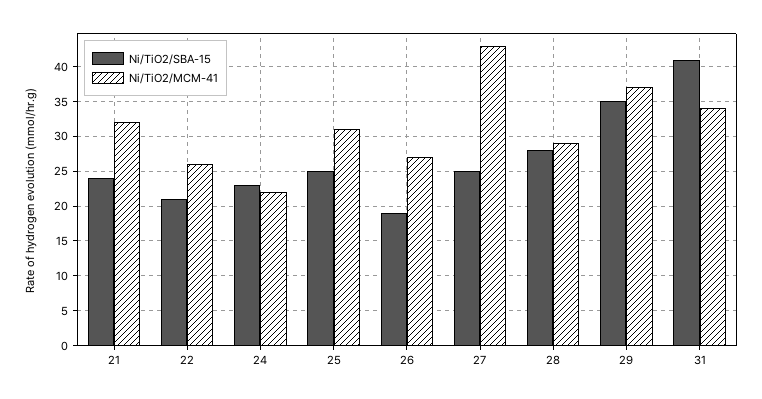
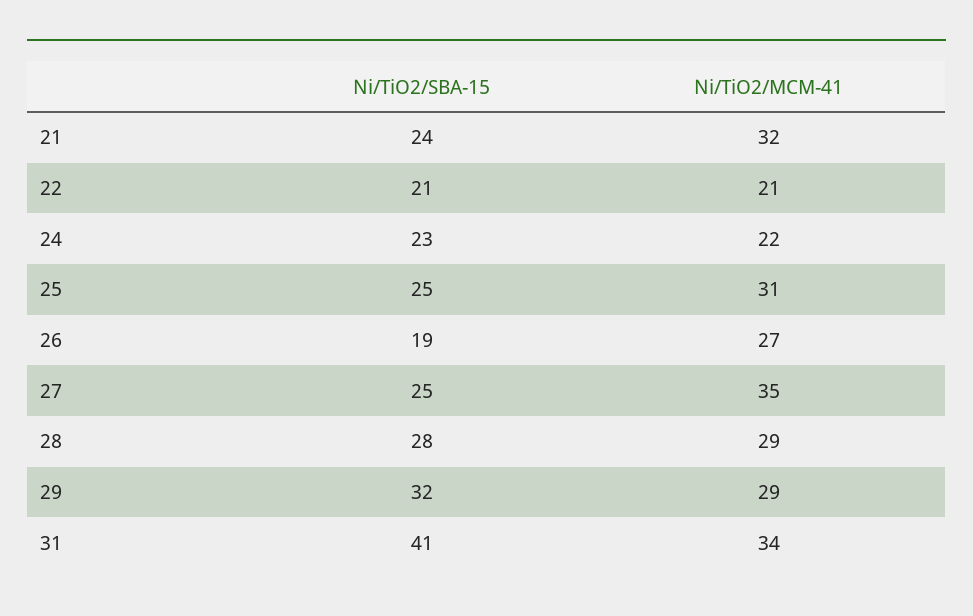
Ni/TiO2/MCM-41, 22: 26 -> 21
Ni/TiO2/MCM-41, 27: 43 -> 35
Ni/TiO2/SBA-15, 29: 35 -> 32
Ni/TiO2/MCM-41, 29: 37 -> 29

